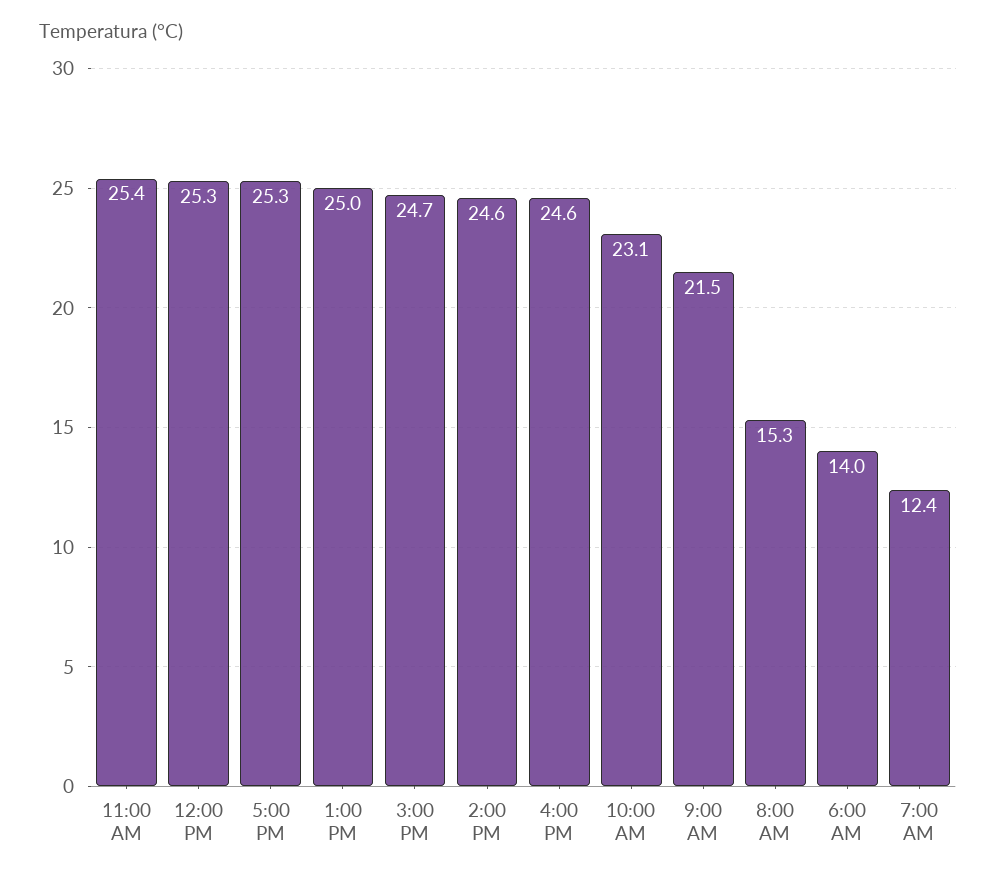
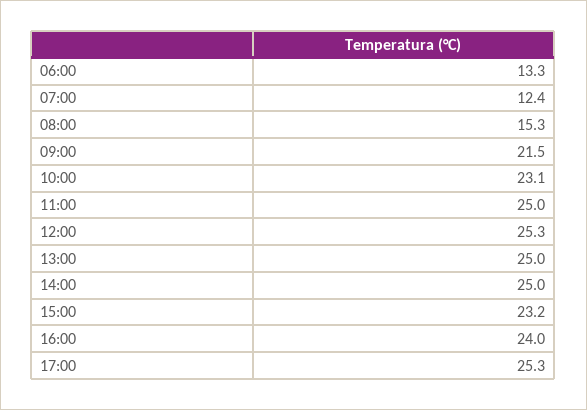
11:00 AM: 25.4 -> 25
3:00 PM: 24.7 -> 23.2
2:00 PM: 24.6 -> 25
4:00 PM: 24.6 -> 24
6:00 AM: 14 -> 13.3

